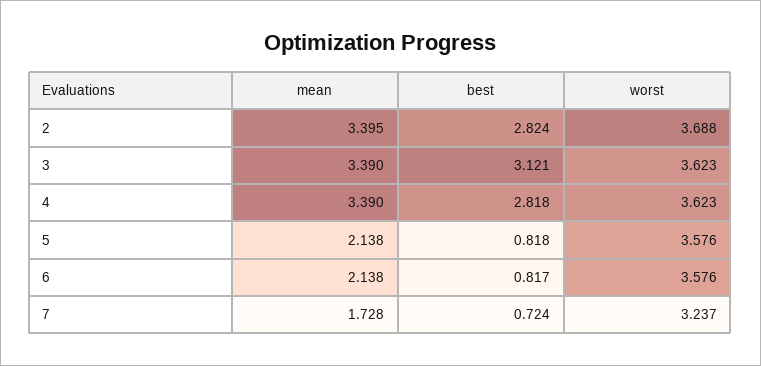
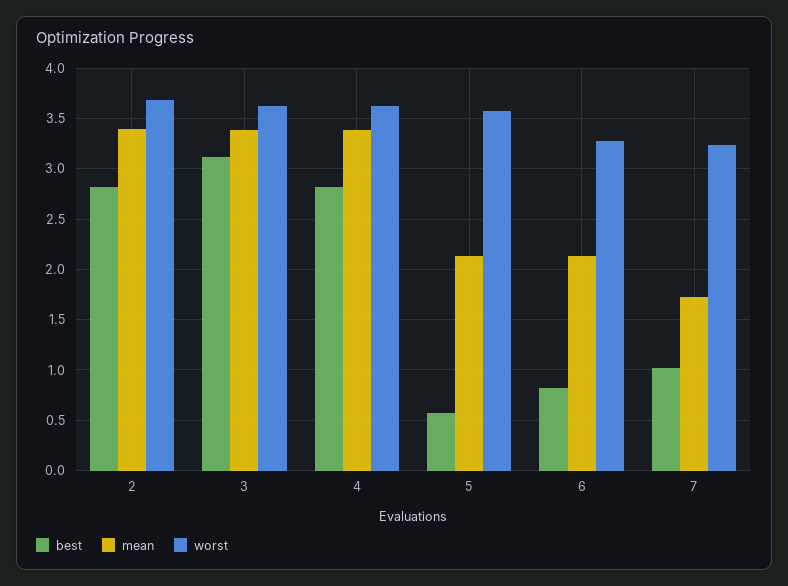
best, 5: 0.818 -> 0.6
worst, 6: 3.576 -> 3.3
best, 7: 0.724 -> 1

